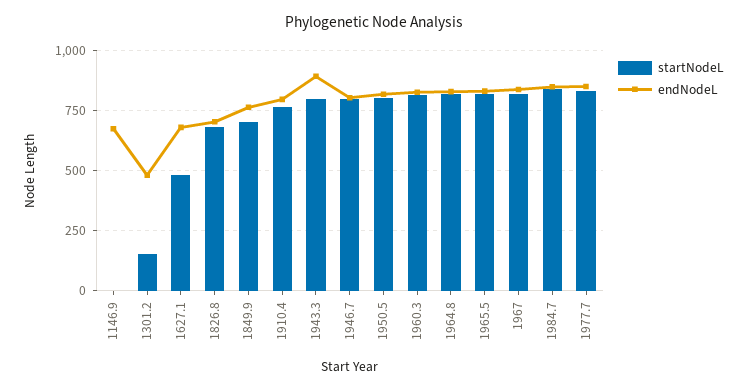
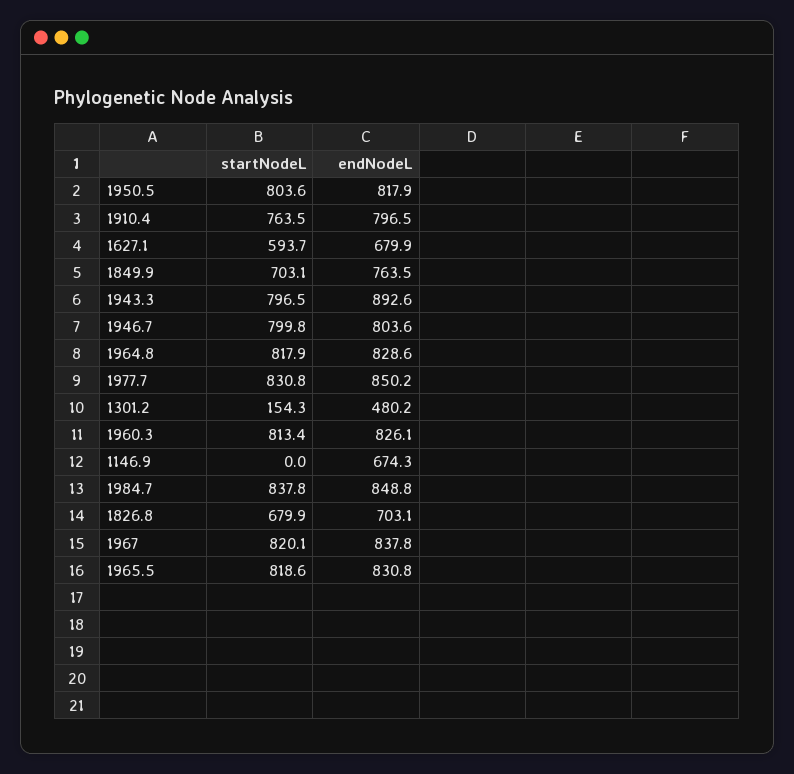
startNodeL, 1627.1: 475 -> 593.7

